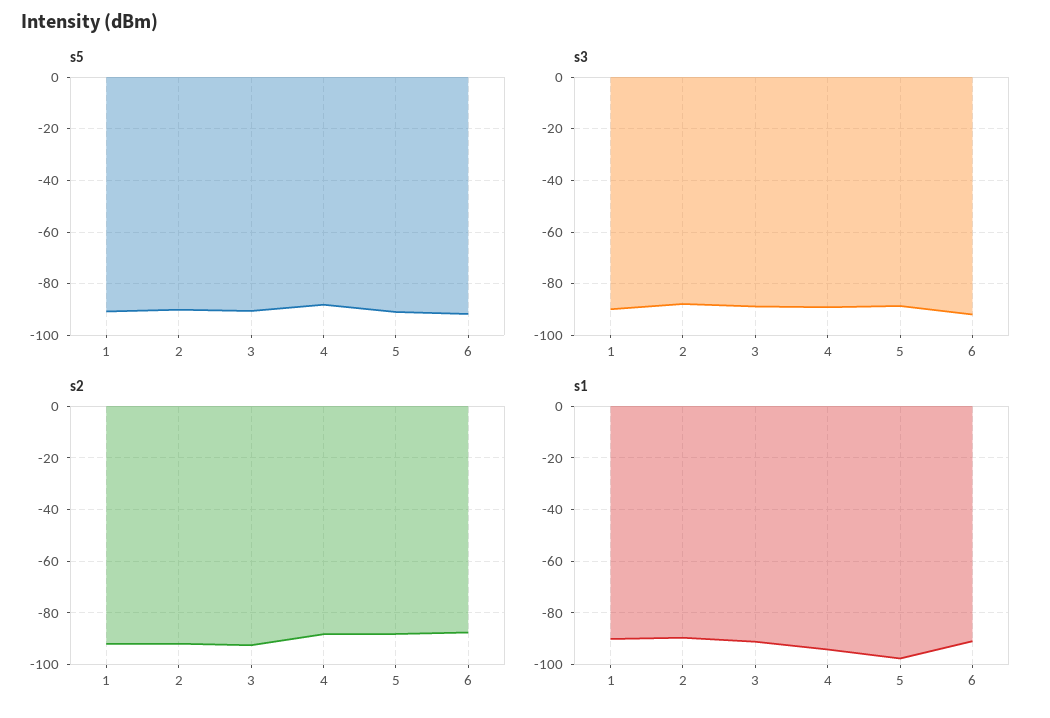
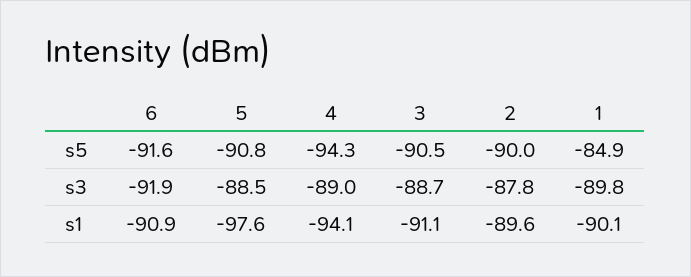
s5, 1: -90 -> -84.9
s5, 4: -87.5 -> -94.3
s2, 1: -92.5 -> none
s2, 2: -92.5 -> none
s2, 3: -92.5 -> none
s2, 4: -87.5 -> none
s2, 5: -87.5 -> none
s2, 6: -87.5 -> none

